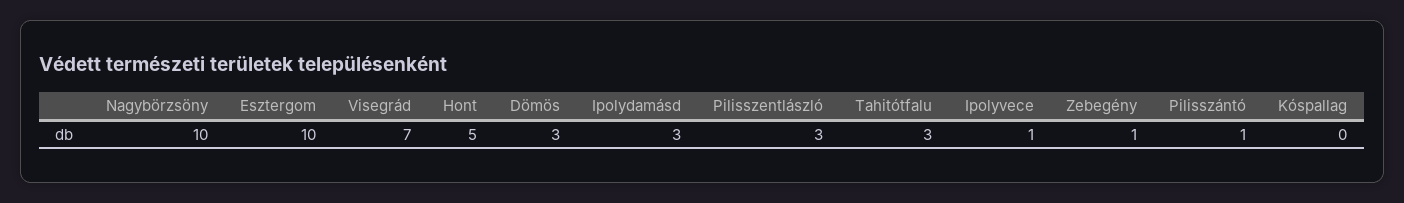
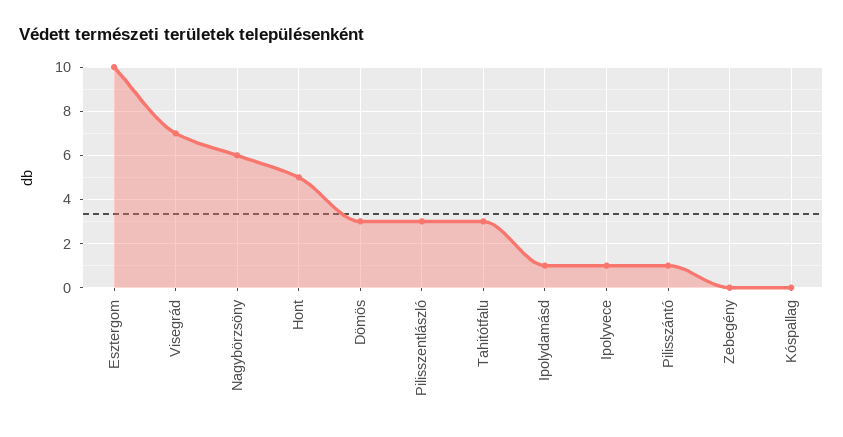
Nagybörzsöny: 10 -> 6
Ipolydamásd: 3 -> 1
Zebegény: 1 -> 0

